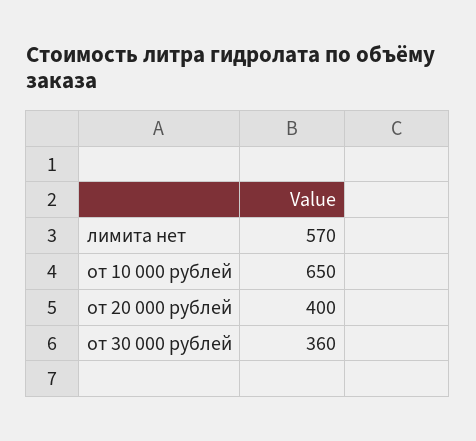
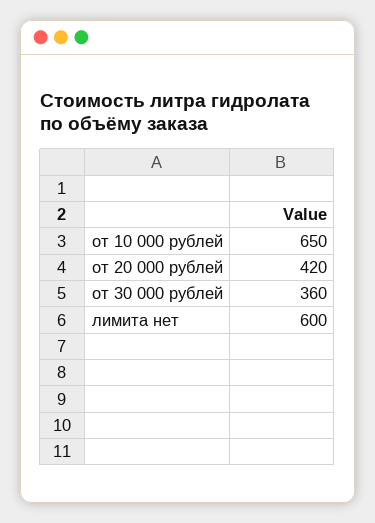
лимита нет: 570 -> 600
от 20 000 рублей: 400 -> 420

